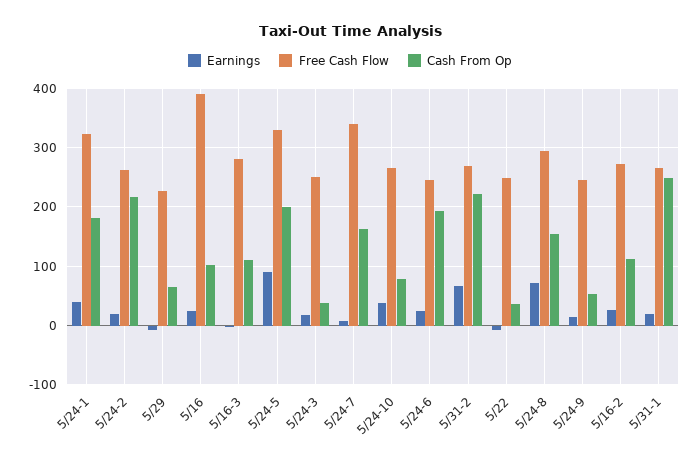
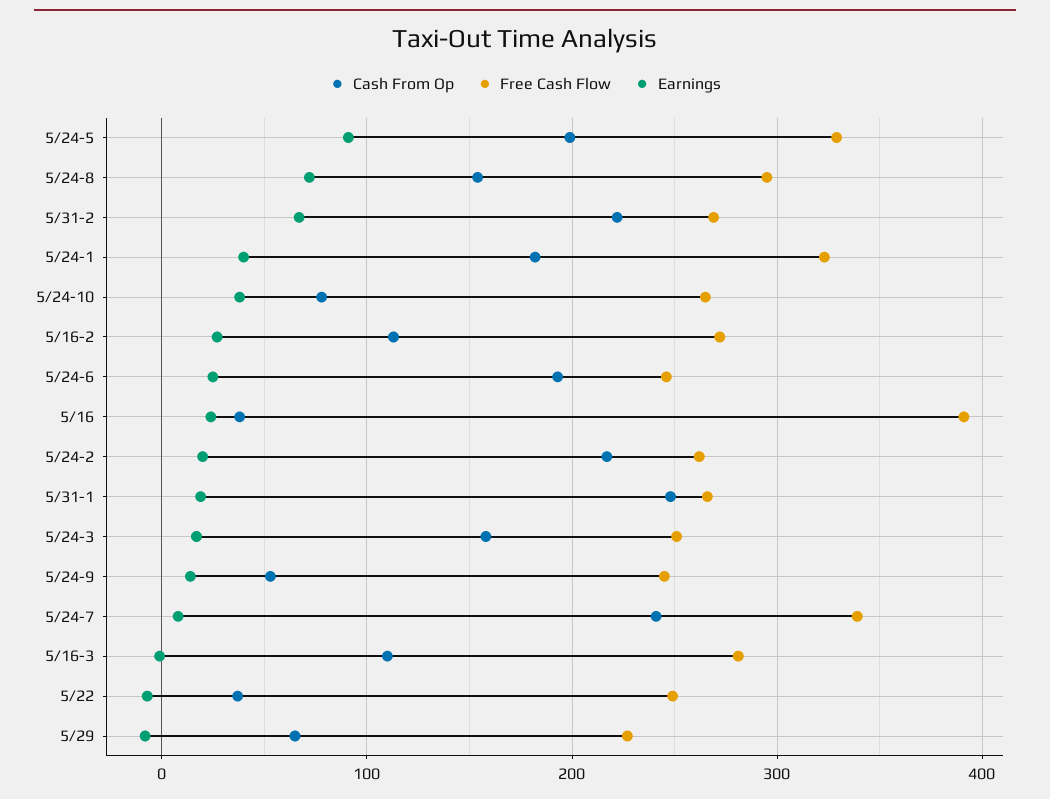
Cash From Op, 5/16: 100 -> 40
Cash From Op, 5/24-3: 40 -> 160
Cash From Op, 5/24-7: 160 -> 240

